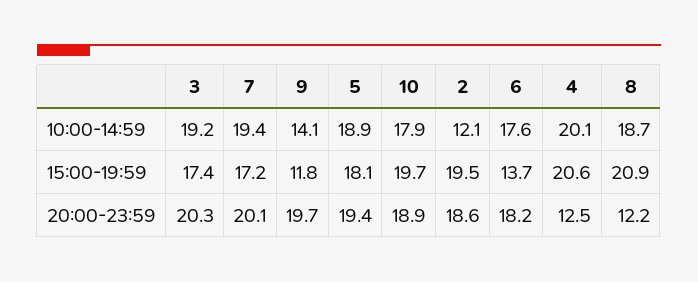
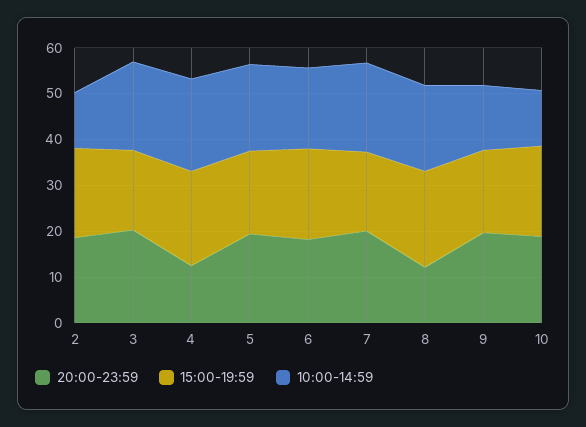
10:00-14:59, 10: 17.9 -> 12
15:00-19:59, 9: 11.8 -> 18
15:00-19:59, 6: 13.7 -> 20

